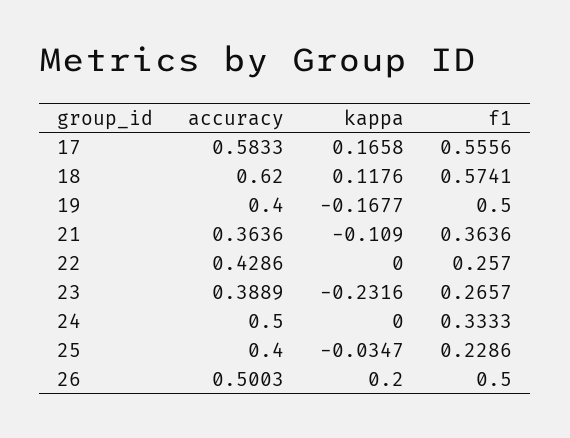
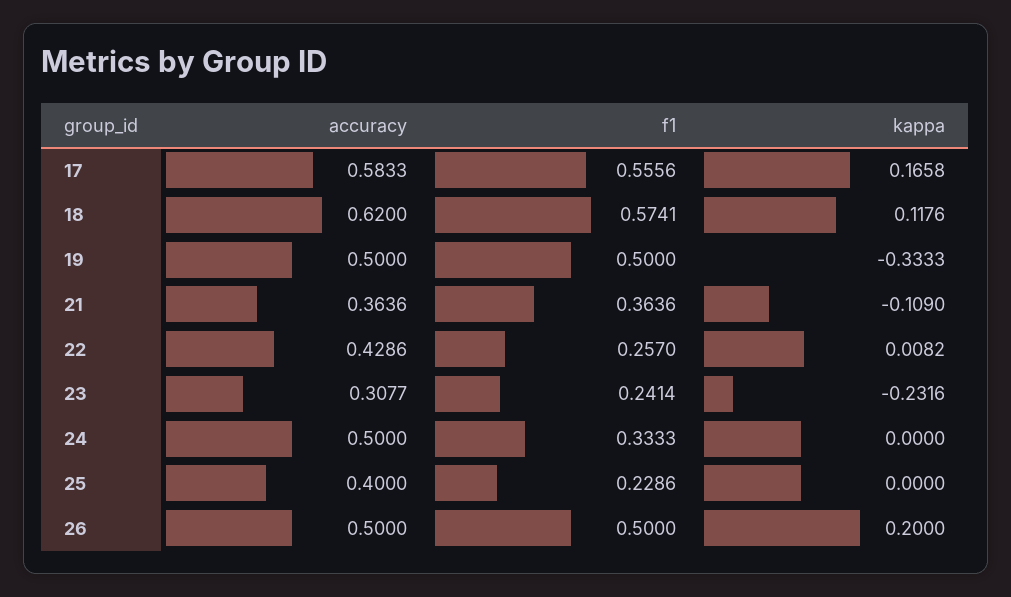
accuracy, 19: 0.4 -> 0.5
kappa, 19: -0.1677 -> -0.3333
kappa, 22: 0 -> 0.0082
accuracy, 23: 0.3889 -> 0.3077
f1, 23: 0.2657 -> 0.2414
kappa, 25: -0.0347 -> 0
accuracy, 26: 0.5003 -> 0.5

